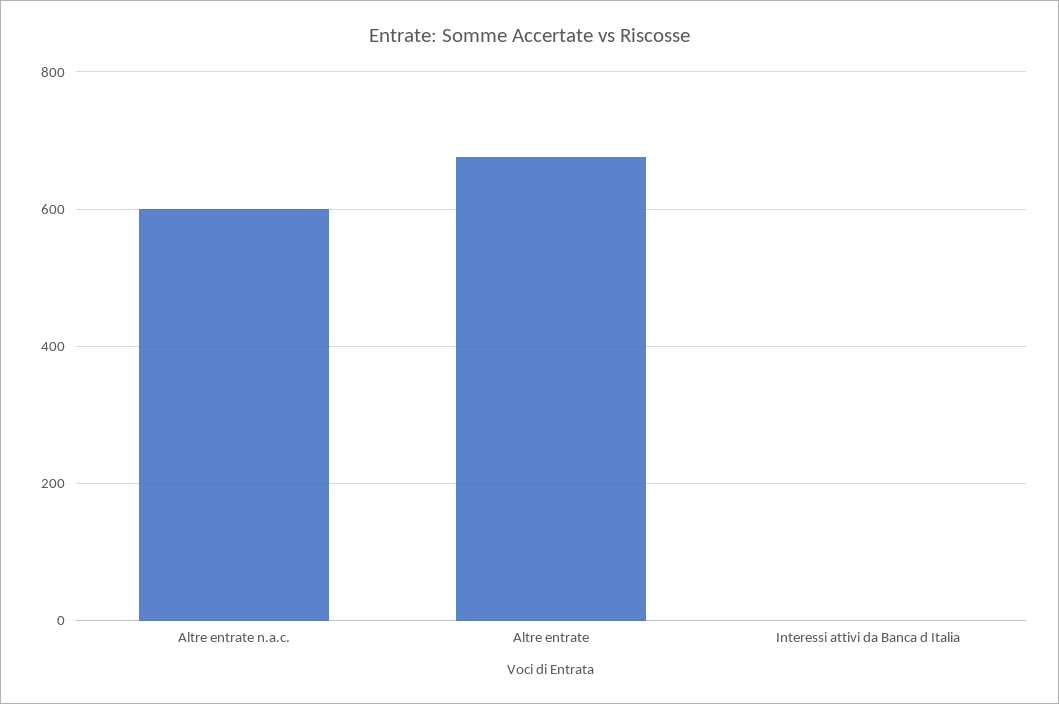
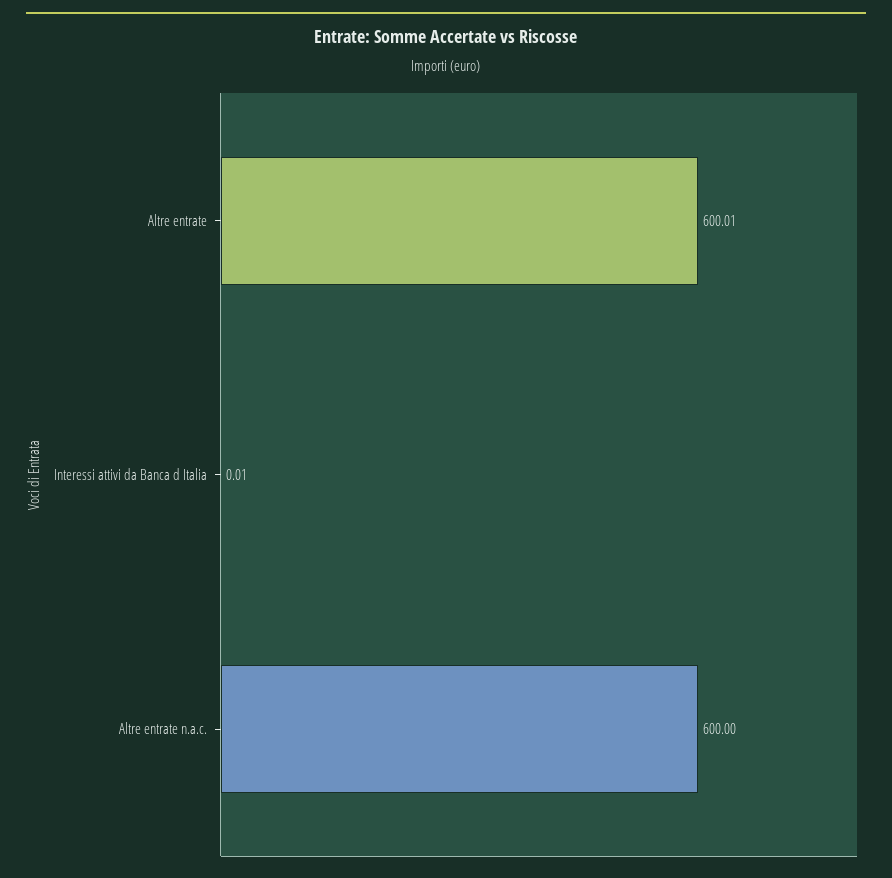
Altre entrate: 680 -> 600.01

